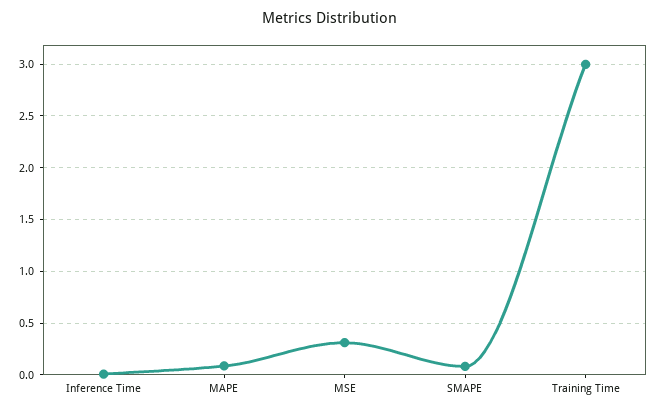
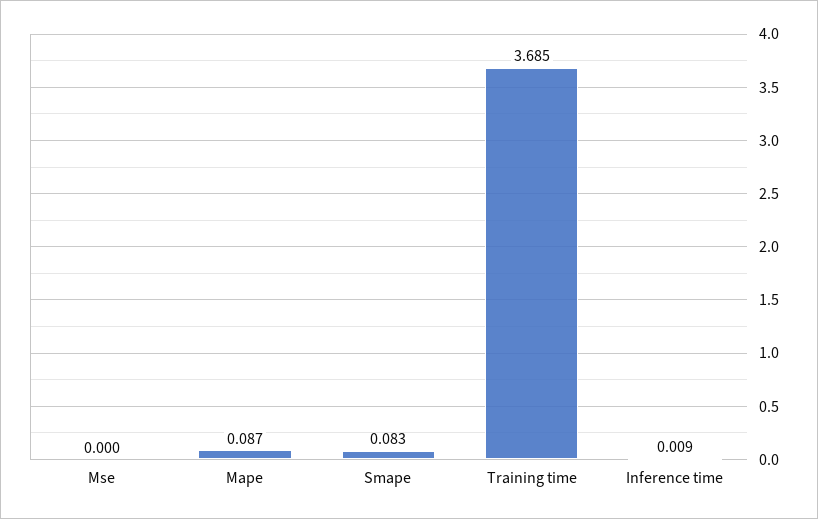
MSE: 0.3 -> 0
Training Time: 3 -> 3.685

